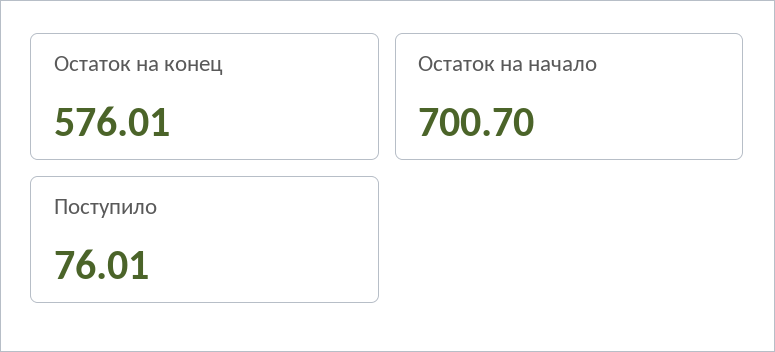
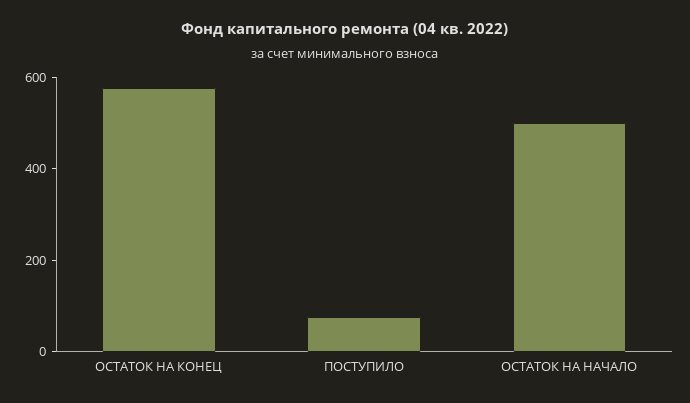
Остаток на начало: 700.7 -> 500

